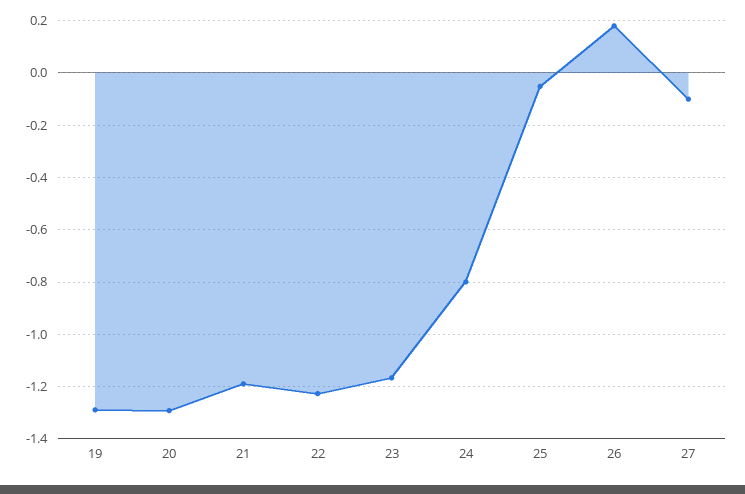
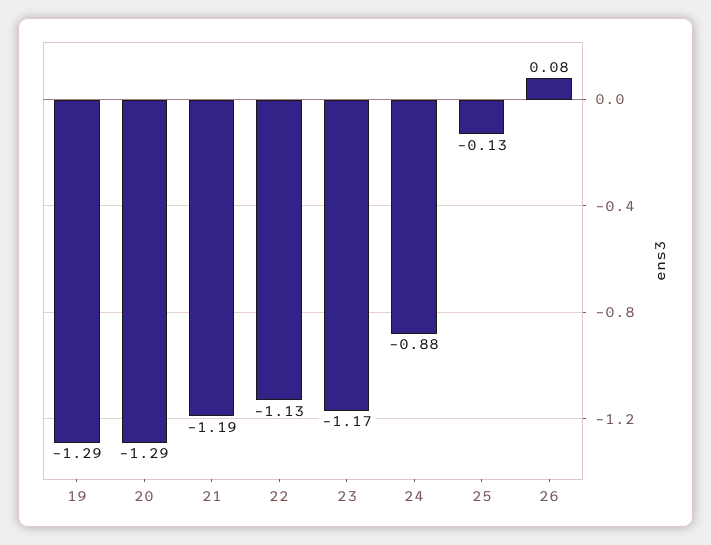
22: -1.225 -> -1.13
24: -0.8 -> -0.88
25: -0.05 -> -0.13
26: 0.175 -> 0.08
27: -0.1 -> none

